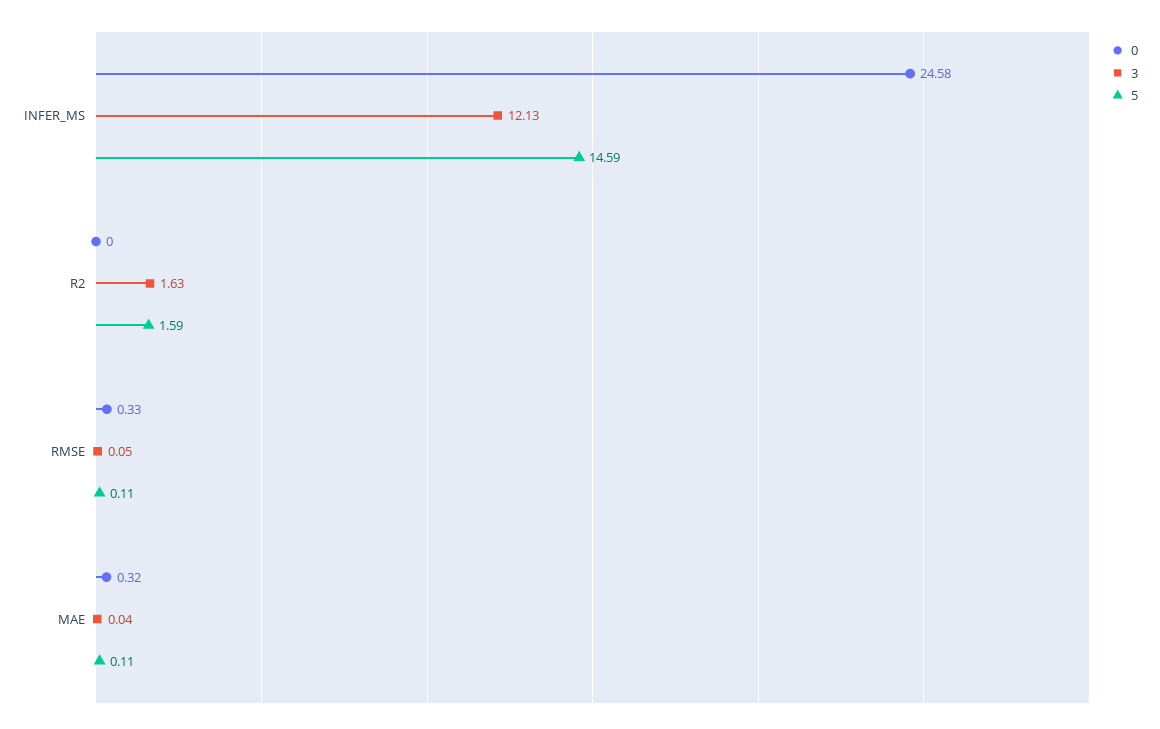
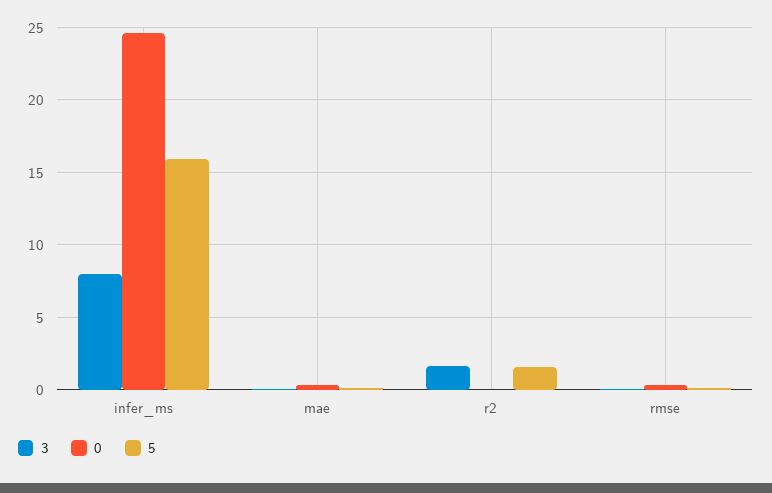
3, INFER_MS: 12.13 -> 8
5, INFER_MS: 14.59 -> 16

